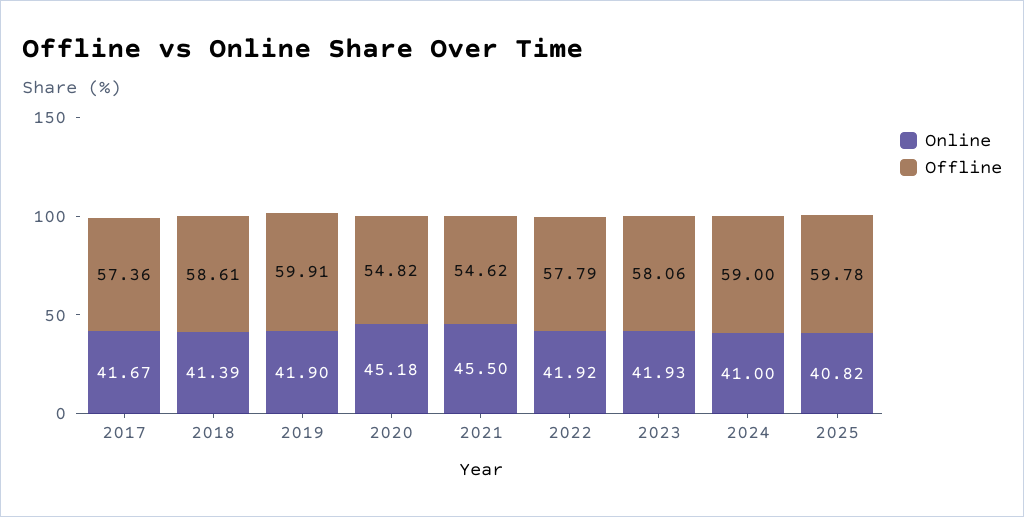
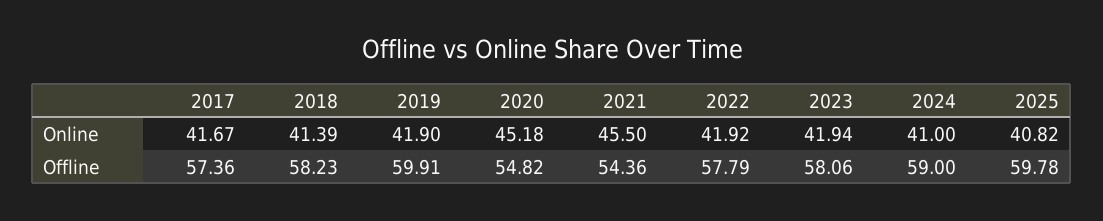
Offline, 2018: 58.61 -> 58.23
Offline, 2021: 54.62 -> 54.36
Online, 2023: 41.93 -> 41.94

